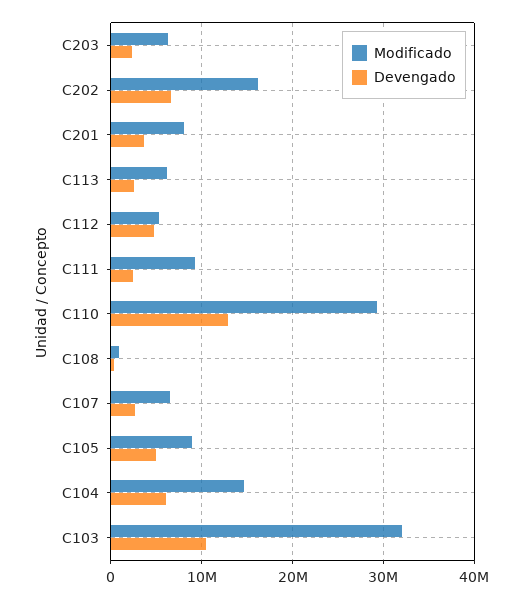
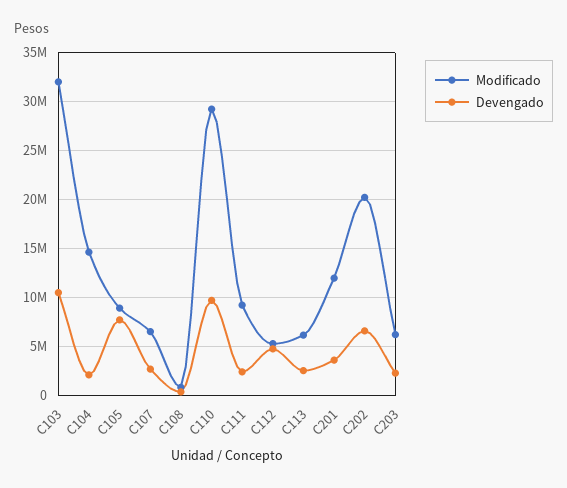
Modificado, C202: 16000000 -> 20000000
Modificado, C201: 8000000 -> 12000000
Devengado, C110: 13000000 -> 10000000
Devengado, C105: 5000000 -> 8000000
Devengado, C104: 6000000 -> 2000000

